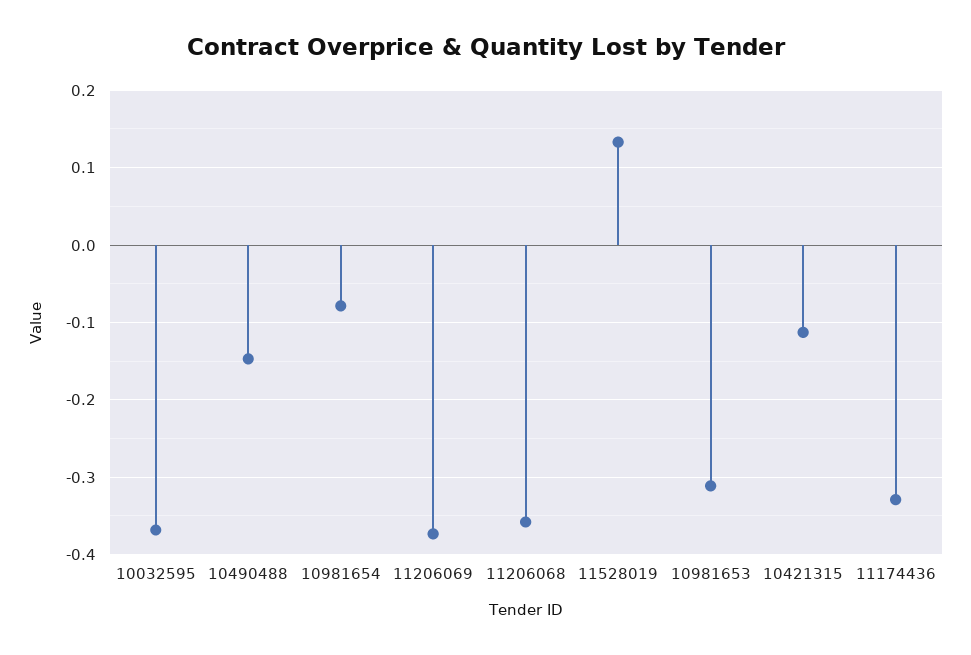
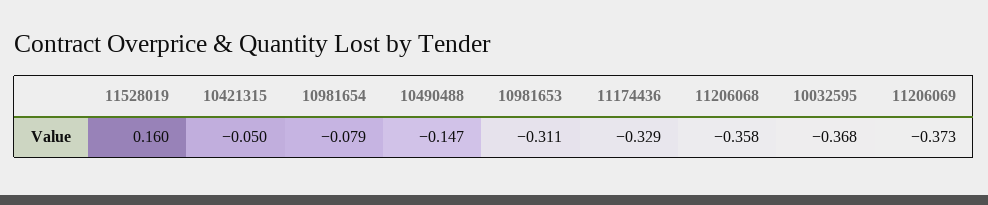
11528019: 0.13 -> 0.16
10421315: -0.11 -> -0.05

